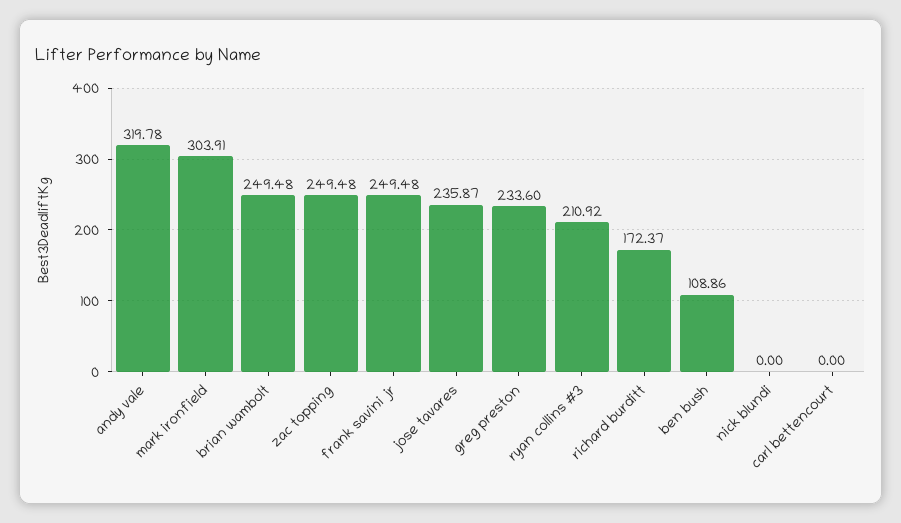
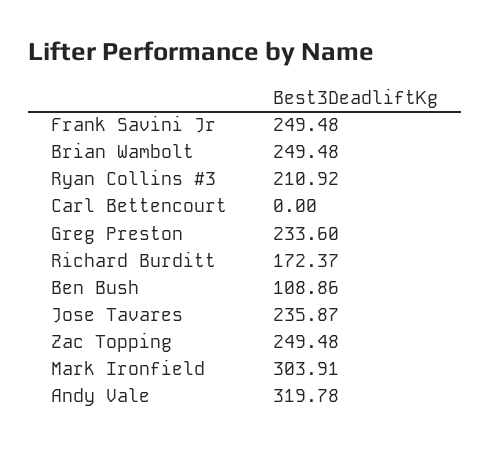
nick blundi: 0 -> none

